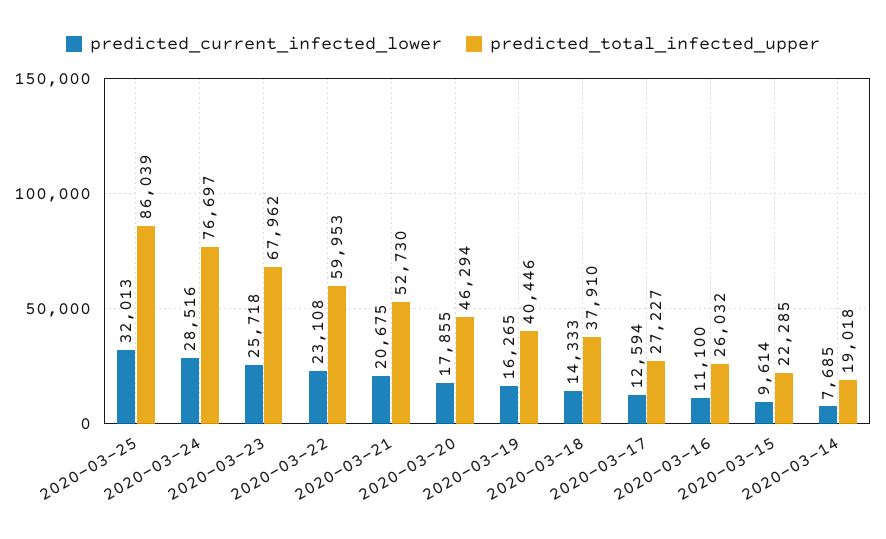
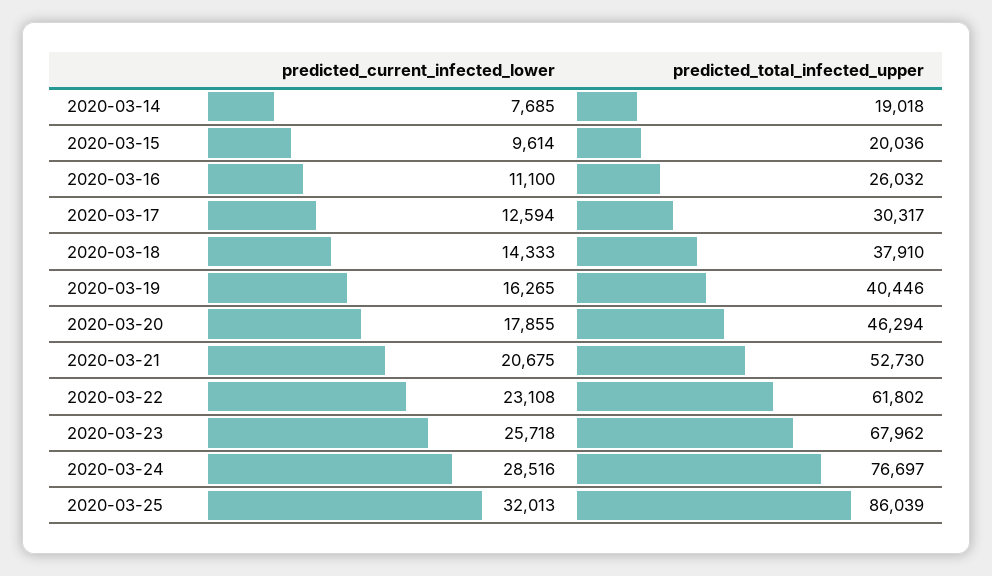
predicted_total_infected_upper, 2020-03-22: 59953 -> 61802
predicted_total_infected_upper, 2020-03-17: 27227 -> 30317
predicted_total_infected_upper, 2020-03-15: 22285 -> 20036

